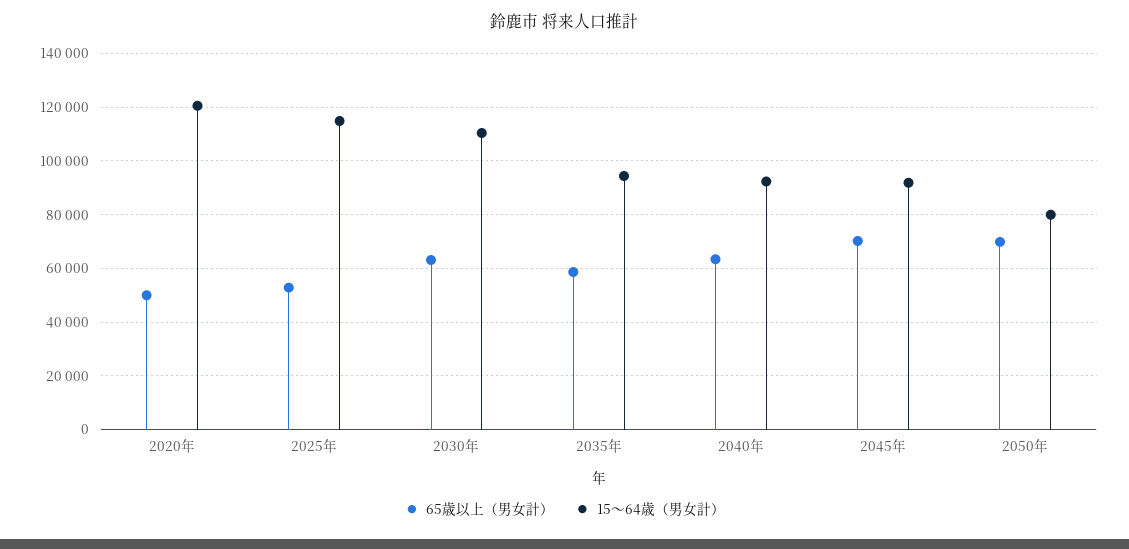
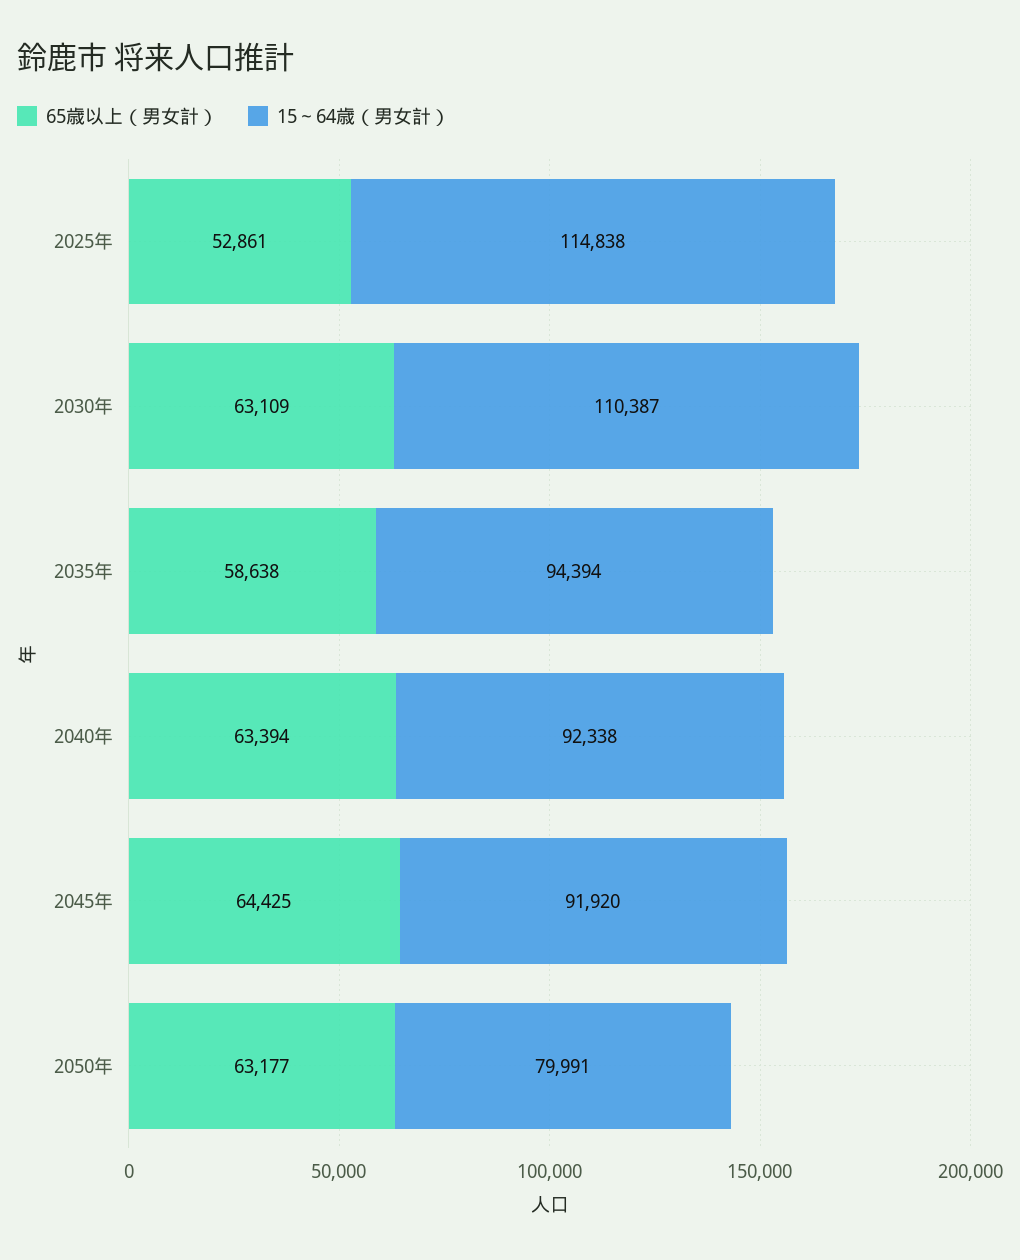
65歳以上（男女計）, 2020年: 50000 -> none
15～64歳（男女計）, 2020年: 120000 -> none
65歳以上（男女計）, 2045年: 70000 -> 64425
65歳以上（男女計）, 2050年: 70000 -> 63177

